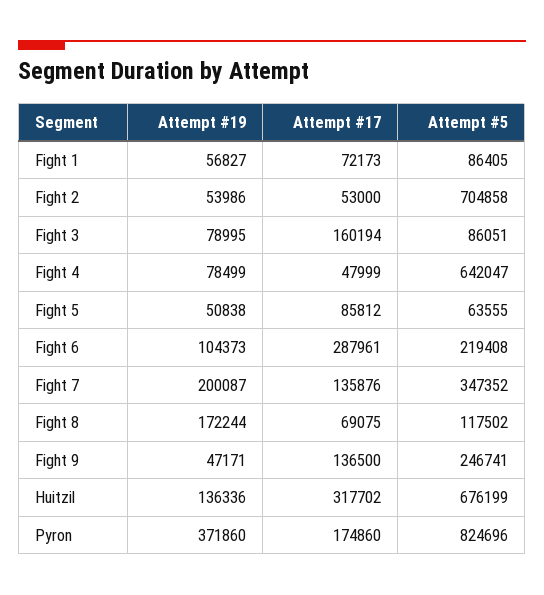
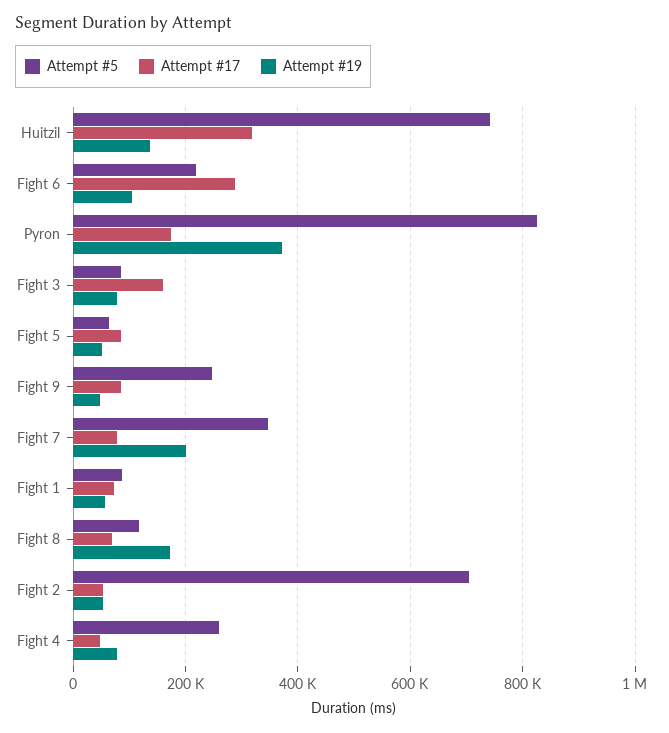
Attempt #5, Fight 4: 642047 -> 260000
Attempt #17, Fight 7: 135876 -> 80000
Attempt #17, Fight 9: 136500 -> 80000
Attempt #5, Huitzil: 676199 -> 740000

